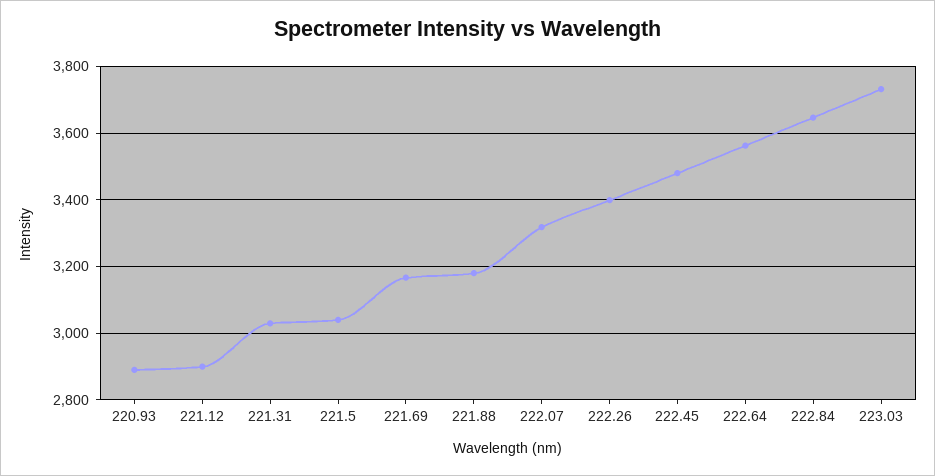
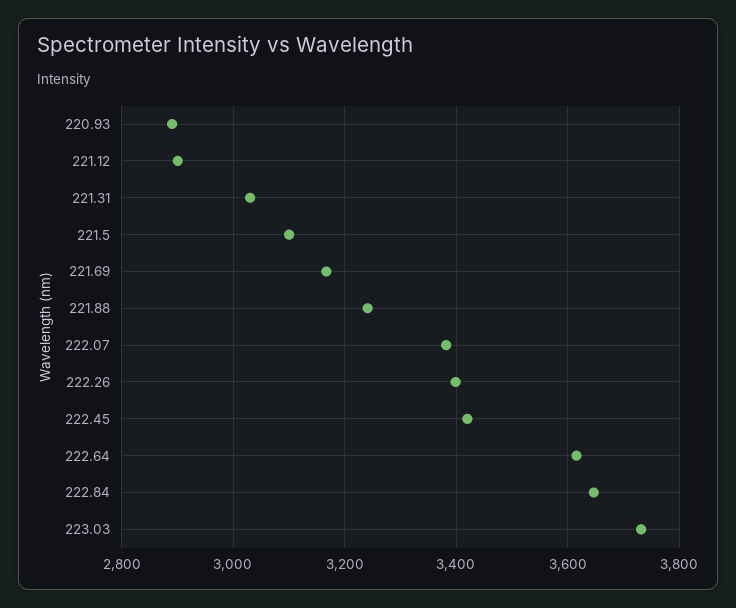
221.5: 3040 -> 3100
221.88: 3180 -> 3240
222.07: 3320 -> 3380
222.45: 3480 -> 3420
222.64: 3560 -> 3620

